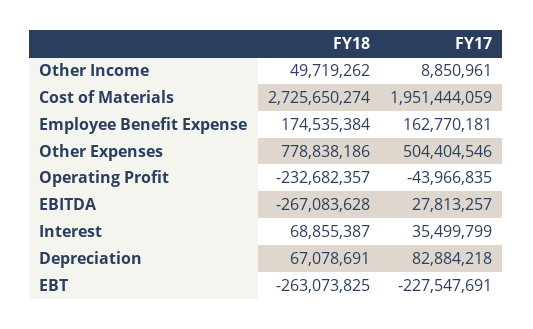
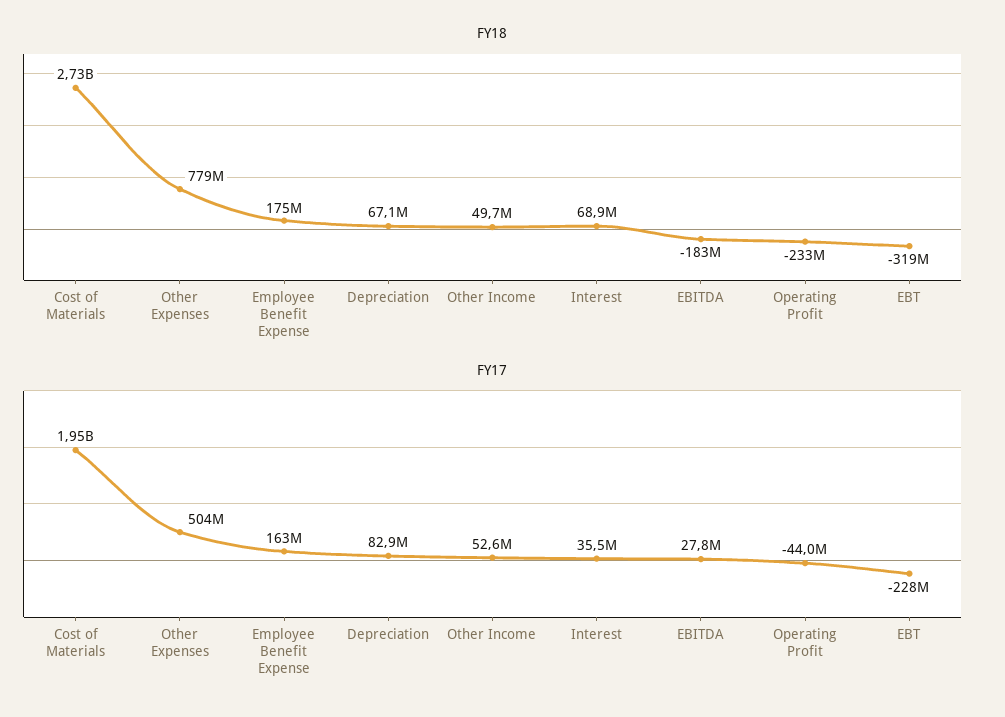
FY17, Other Income: 8850961 -> 52600000
FY18, EBITDA: -267083628 -> -183000000
FY18, EBT: -263073825 -> -319000000

